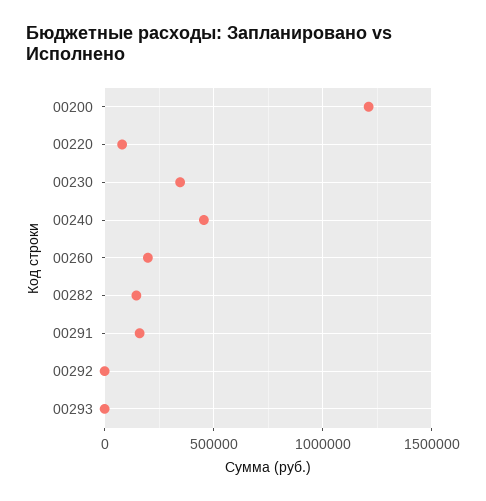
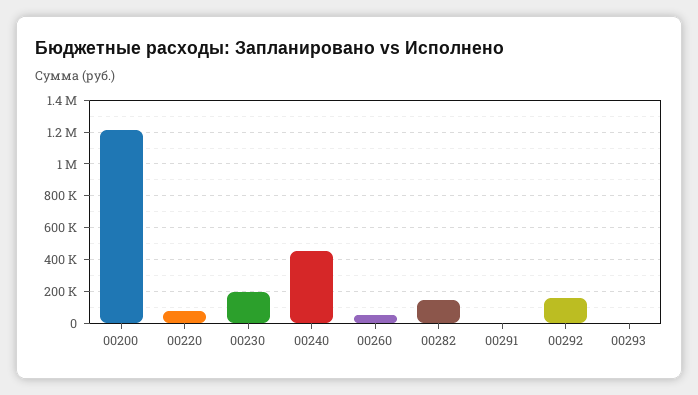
00230: 350000 -> 200000
00260: 200000 -> 50000
00291: 150000 -> 0
00292: 0 -> 150000

